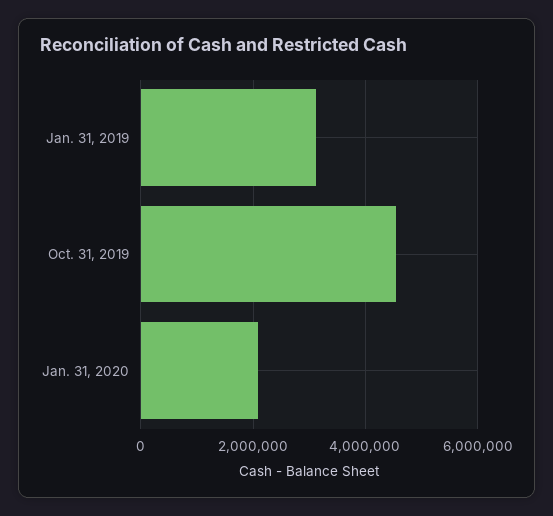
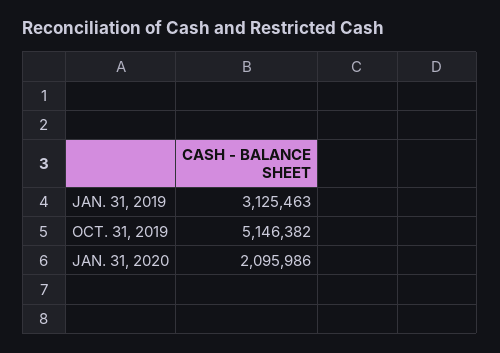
Oct. 31, 2019: 4600000 -> 5146382

